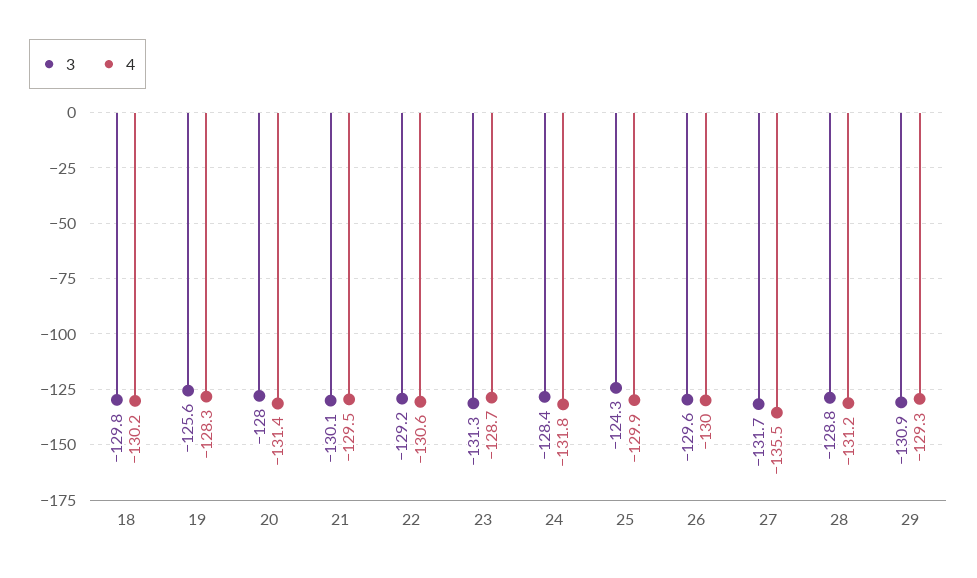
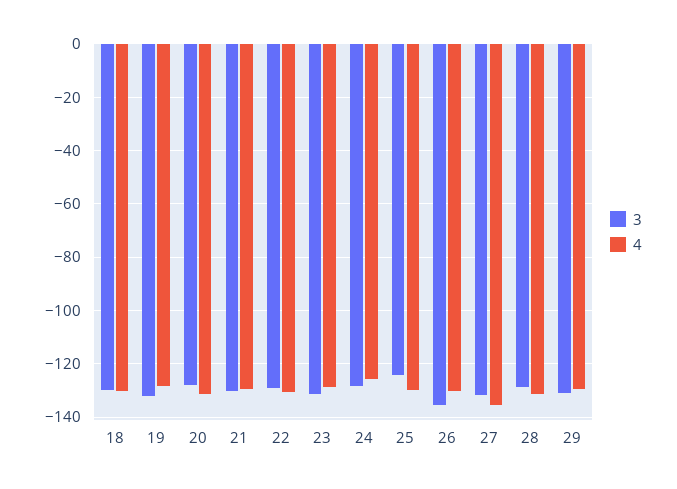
3, 19: -125.6 -> -132.5
4, 24: -131.8 -> -125
3, 26: -129.6 -> -135

